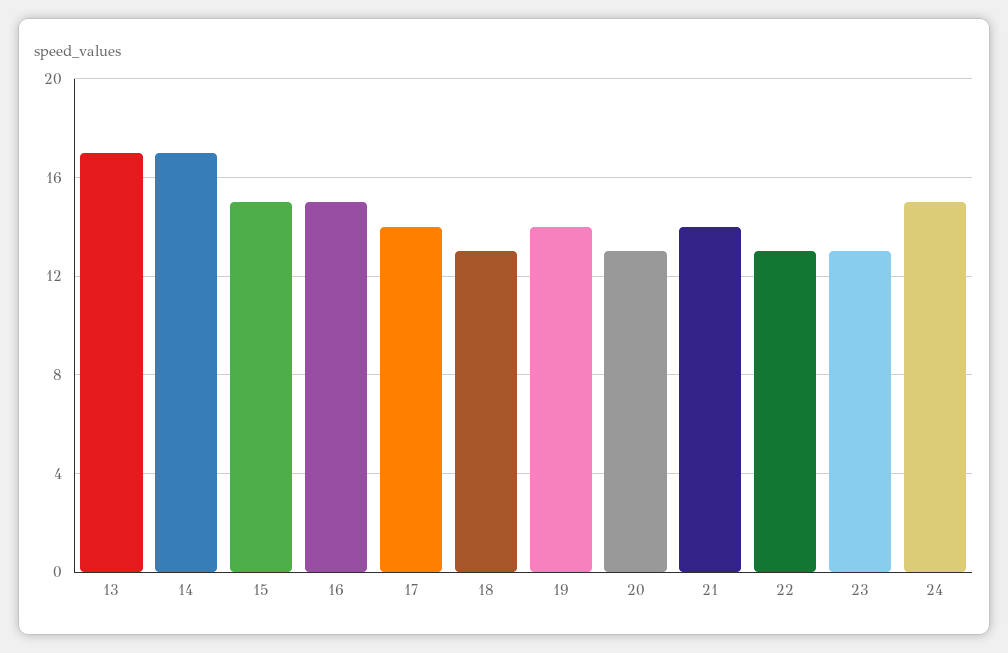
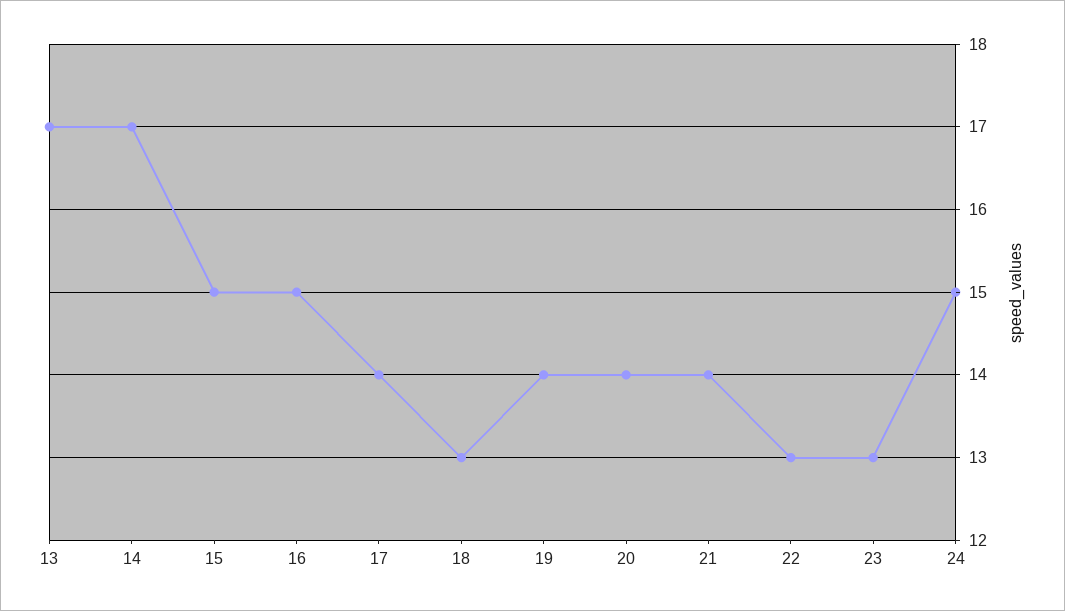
20: 13 -> 14

